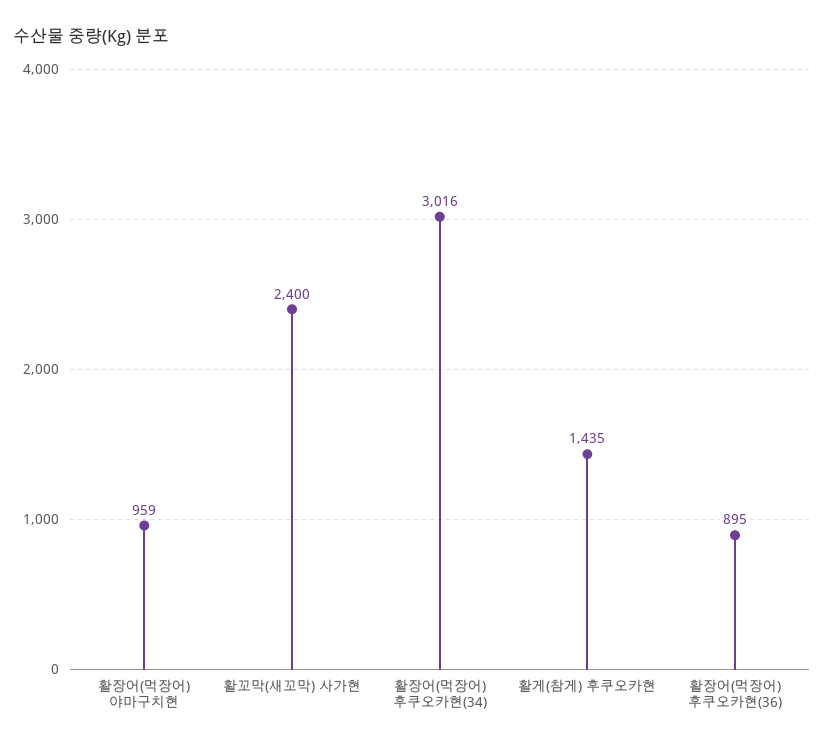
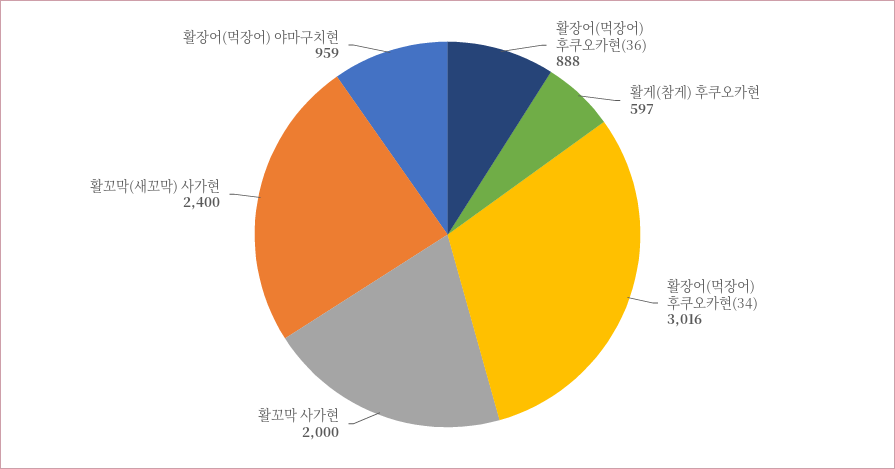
활게(참게) 후쿠오카현: 1435 -> 597
활장어(먹장어) 후쿠오카현(36): 895 -> 888
활꼬막 사가현: none -> 2000

